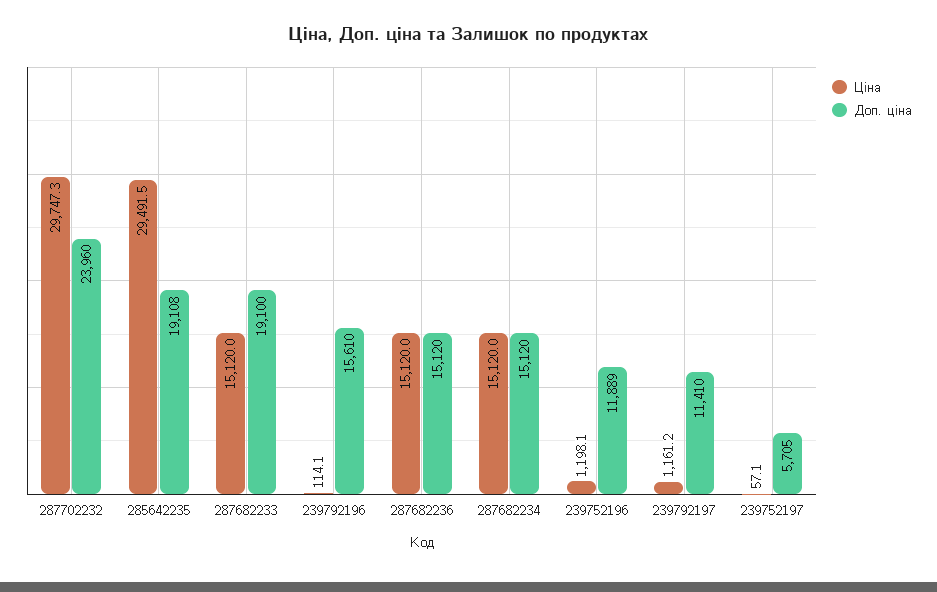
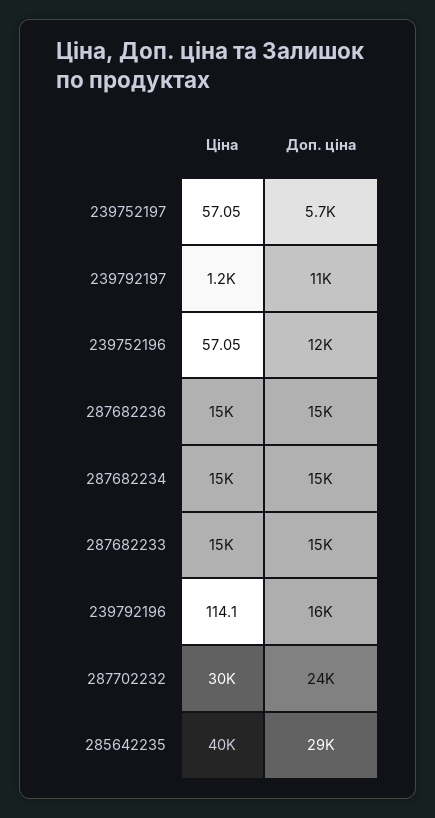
Ціна, 285642235: 29491.5 -> 40000
Доп. ціна, 285642235: 19108 -> 29000
Доп. ціна, 287682233: 19100 -> 15000
Ціна, 239752196: 1198.1 -> 57.05

